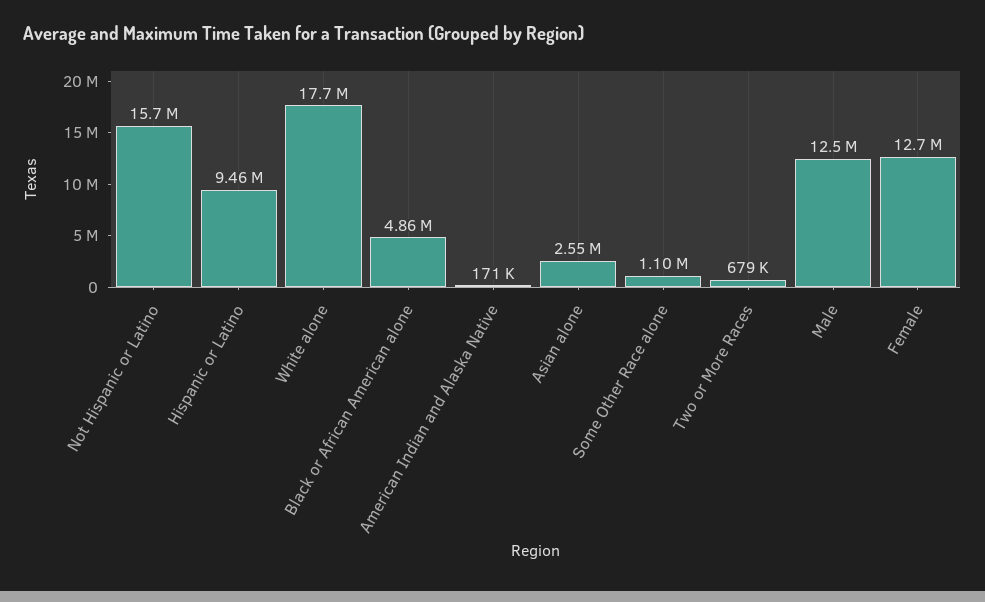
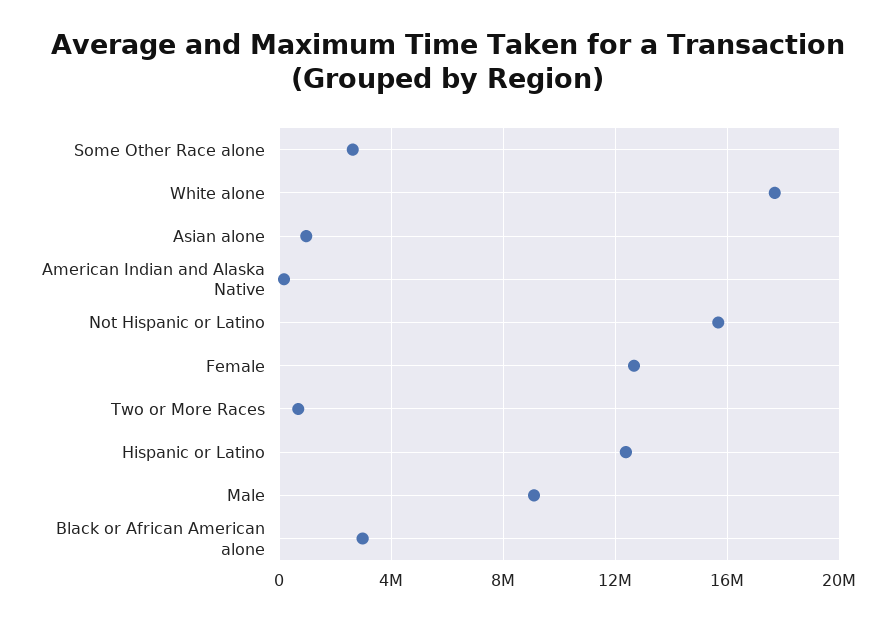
Hispanic or Latino: 9460000 -> 12500000
Black or African American alone: 4860000 -> 3000000
Asian alone: 2550000 -> 1000000
Some Other Race alone: 1100000 -> 2500000
Male: 12500000 -> 9000000

